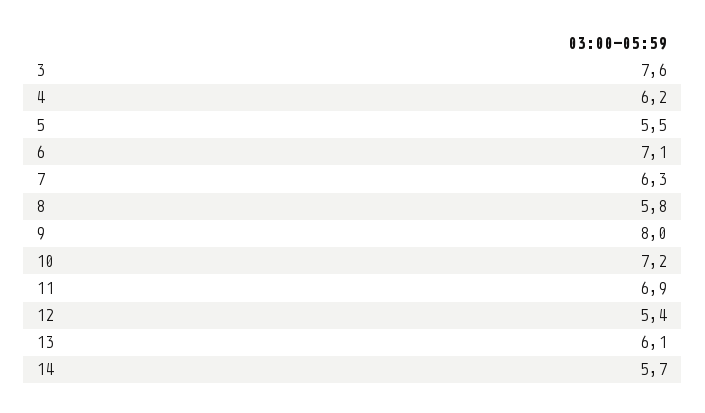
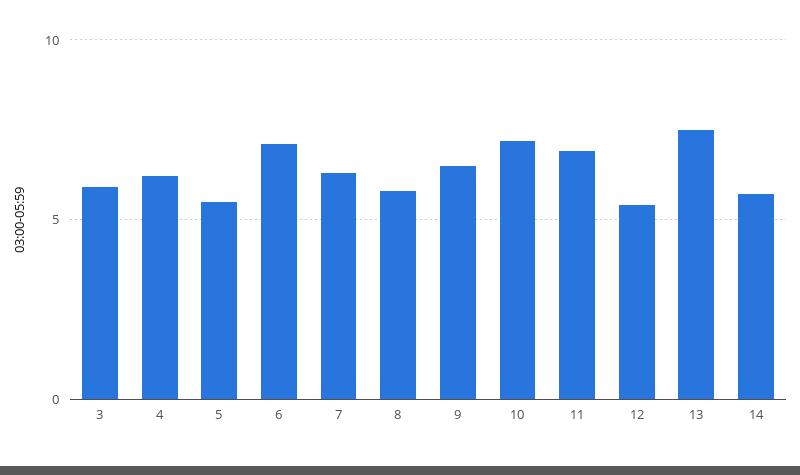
3: 7.6 -> 6
9: 8 -> 6.5
13: 6.1 -> 7.5

